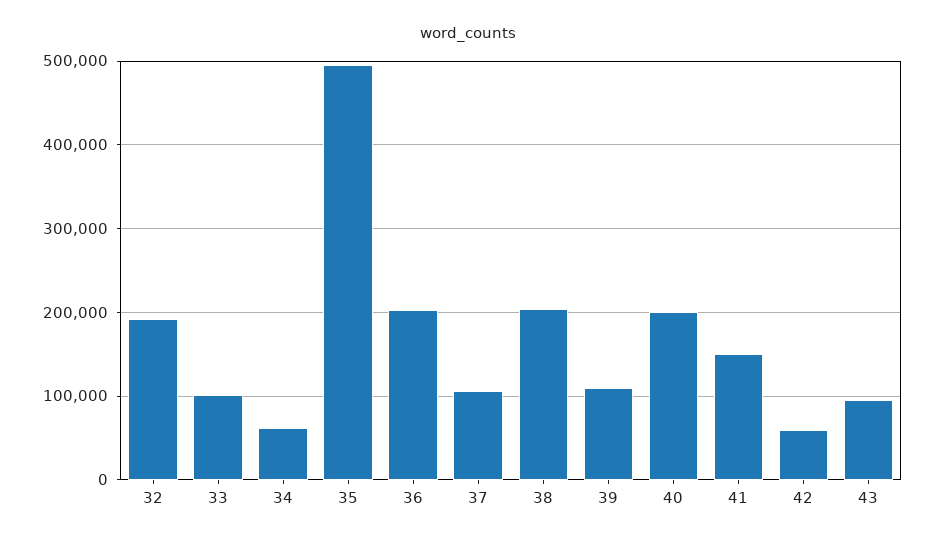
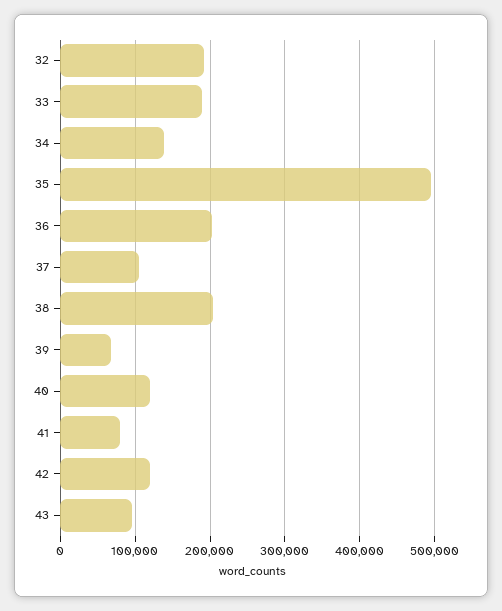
33: 100000 -> 190000
34: 60000 -> 140000
39: 110000 -> 70000
40: 200000 -> 120000
41: 150000 -> 80000
42: 60000 -> 120000

